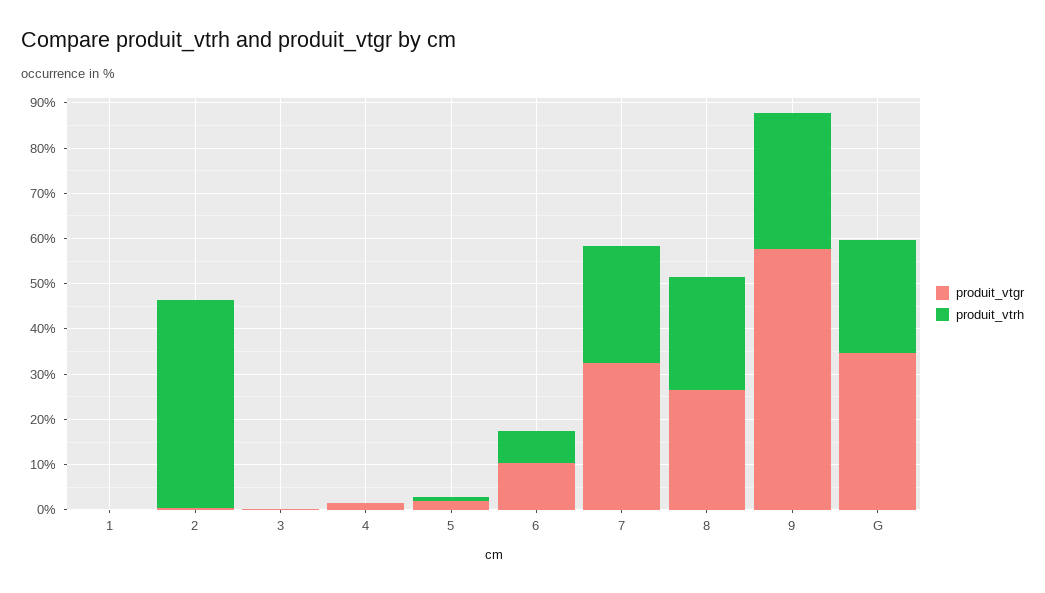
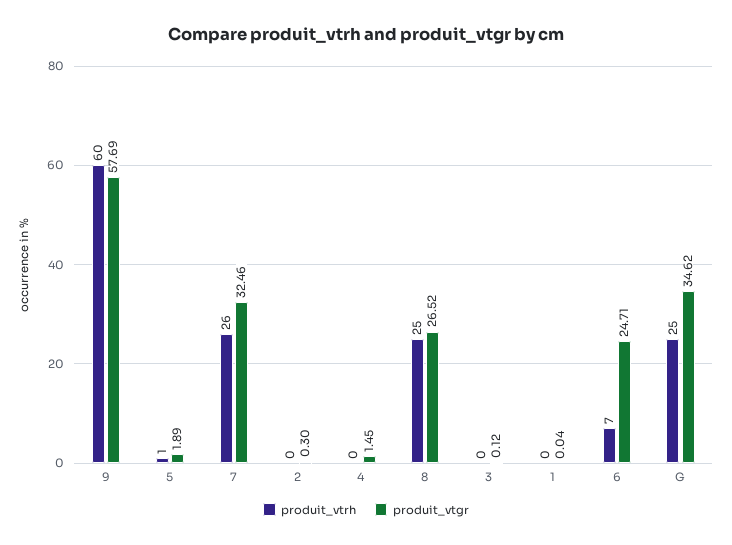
produit_vtrh, 2: 46 -> 0
produit_vtgr, 6: 10 -> 24.71
produit_vtrh, 9: 30 -> 60

